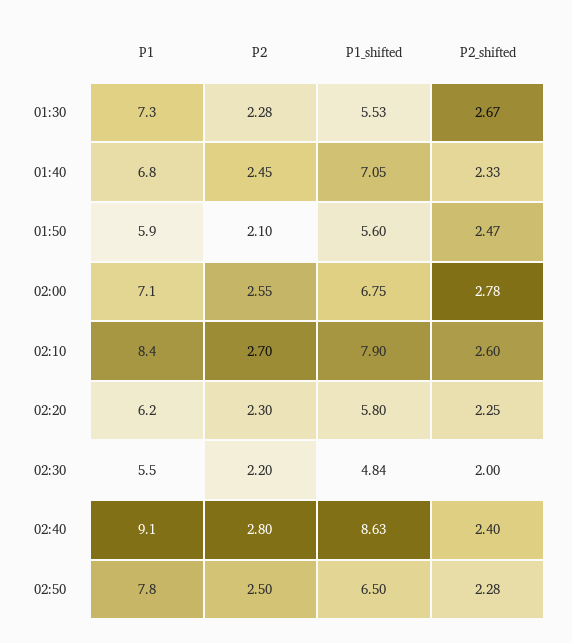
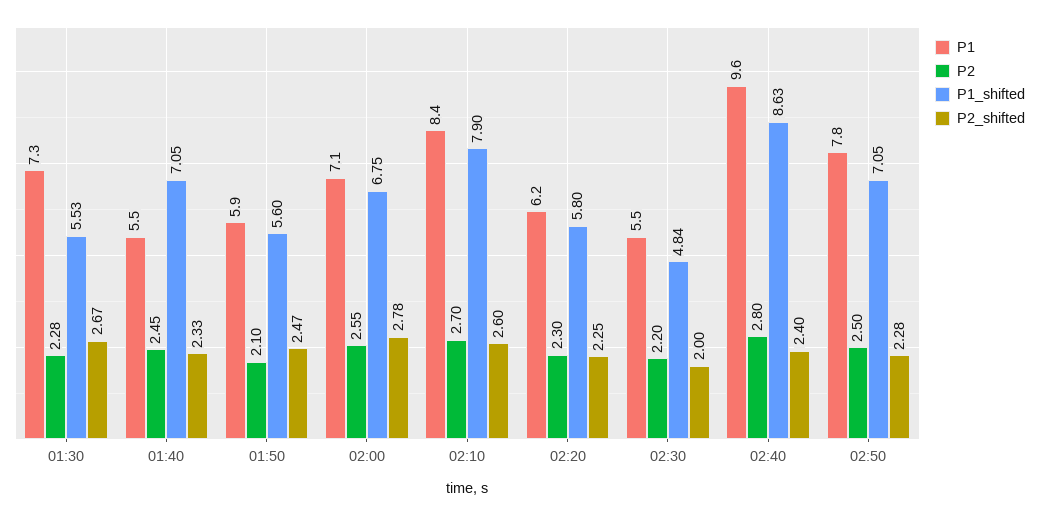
P1, 01:40: 6.8 -> 5.5
P1, 02:40: 9.1 -> 9.6
P1_shifted, 02:50: 6.5 -> 7.05

